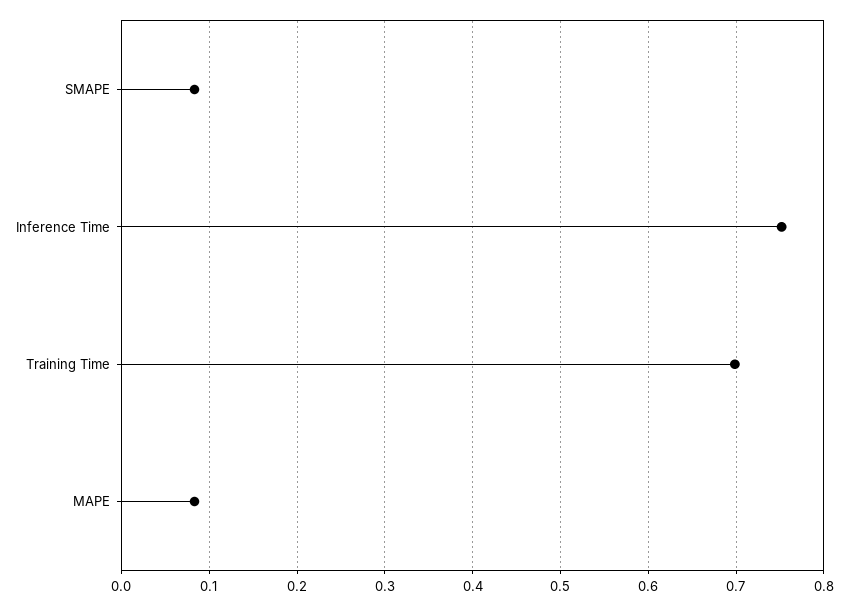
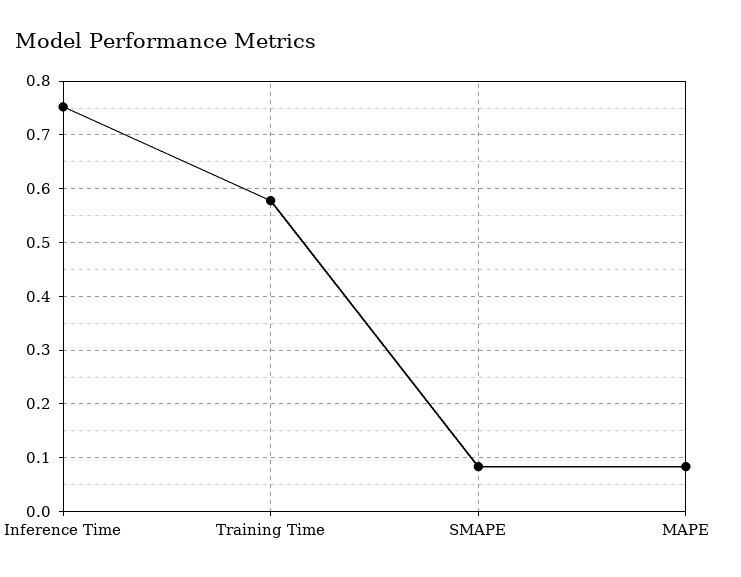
Training Time: 0.7 -> 0.58

